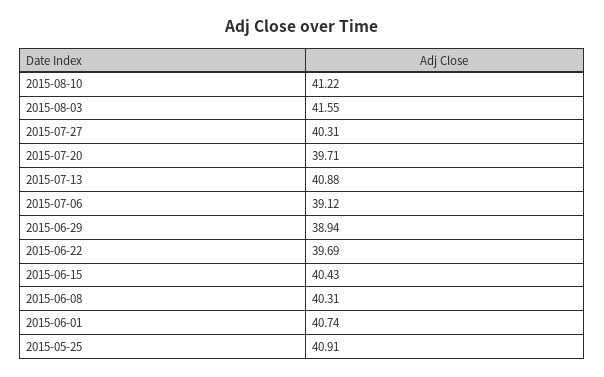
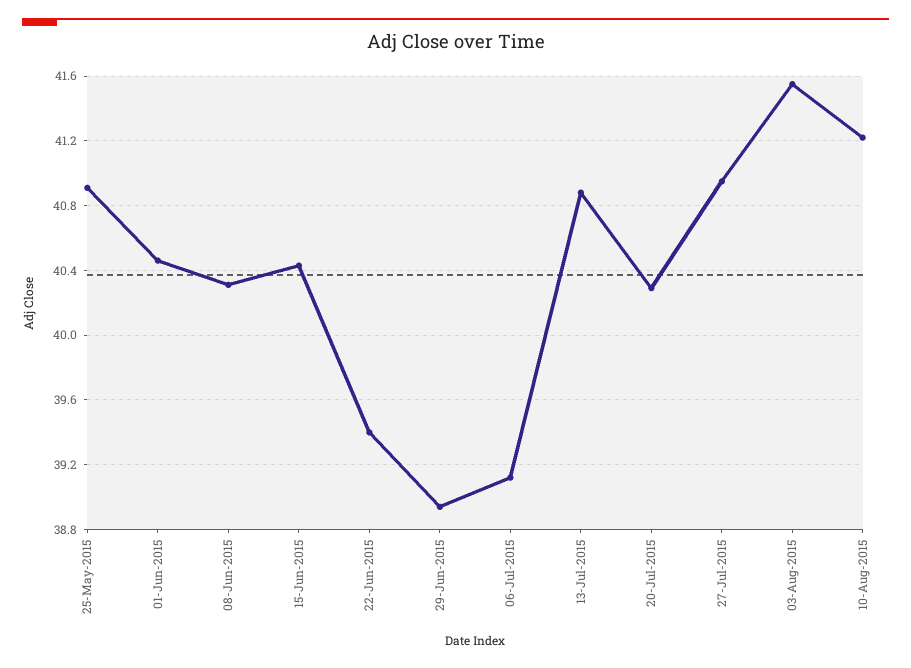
2015-07-27: 40.31 -> 40.95
2015-07-20: 39.71 -> 40.3
2015-06-22: 39.69 -> 39.4
2015-06-01: 40.74 -> 40.45

